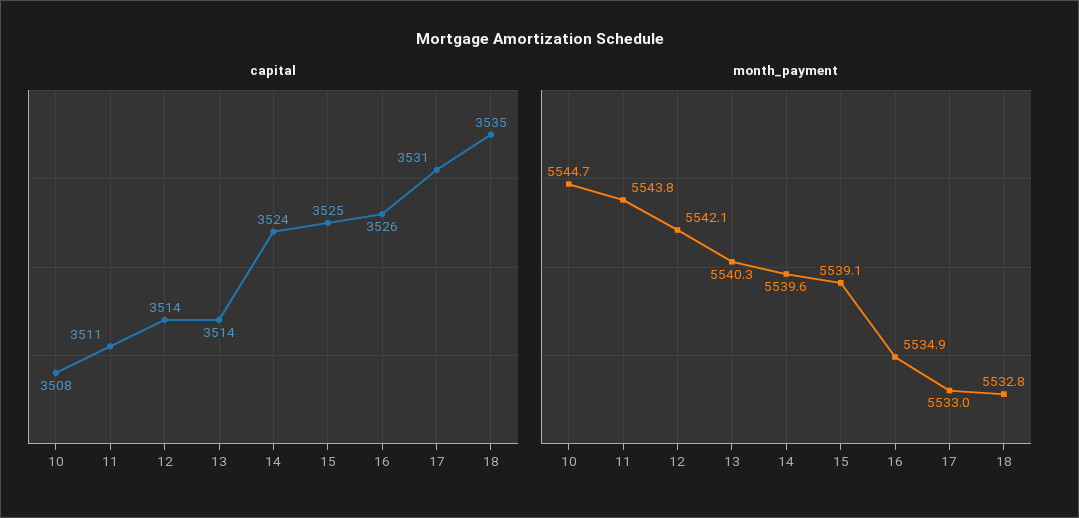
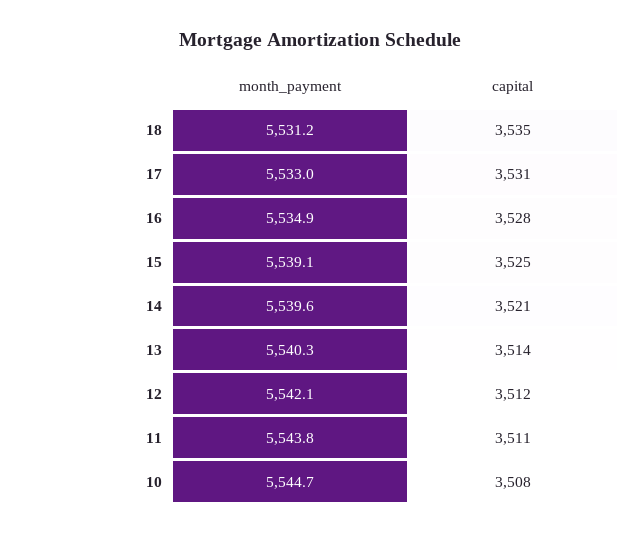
capital, 12: 3514 -> 3512
capital, 14: 3524 -> 3521
capital, 16: 3526 -> 3528
month_payment, 18: 5532.8 -> 5531.2

